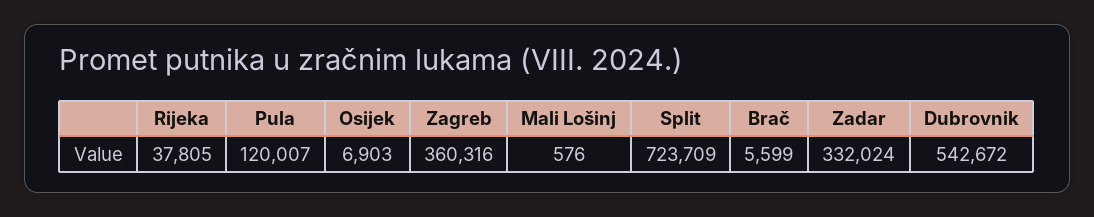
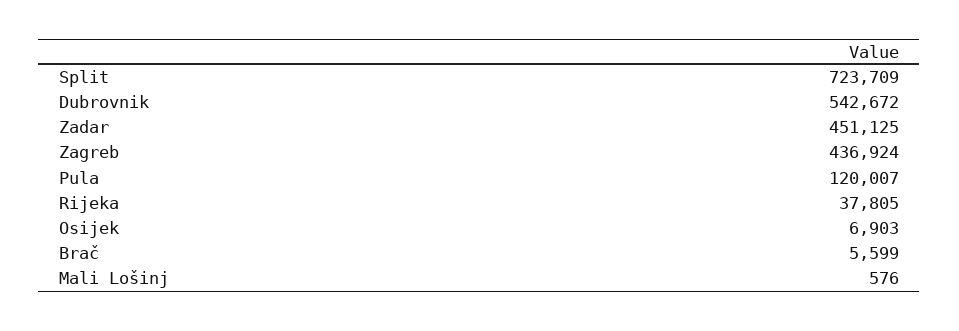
Zagreb: 360316 -> 436924
Zadar: 332024 -> 451125

